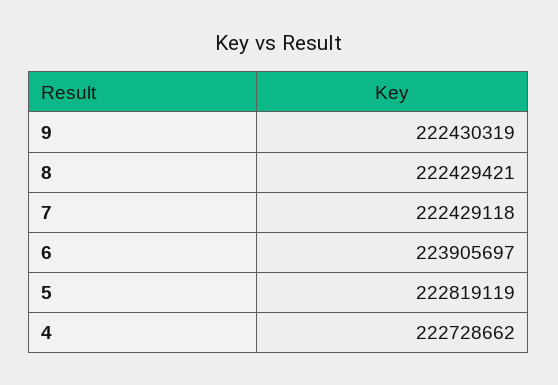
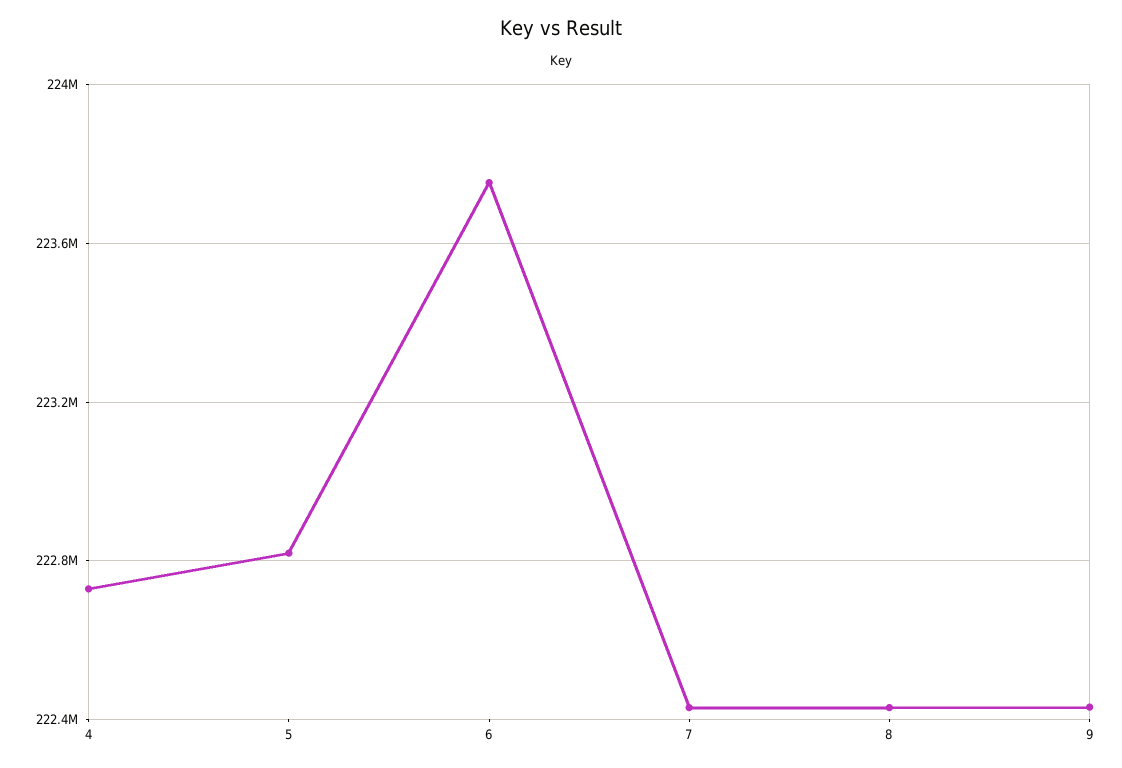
6: 223905697 -> 223750000

